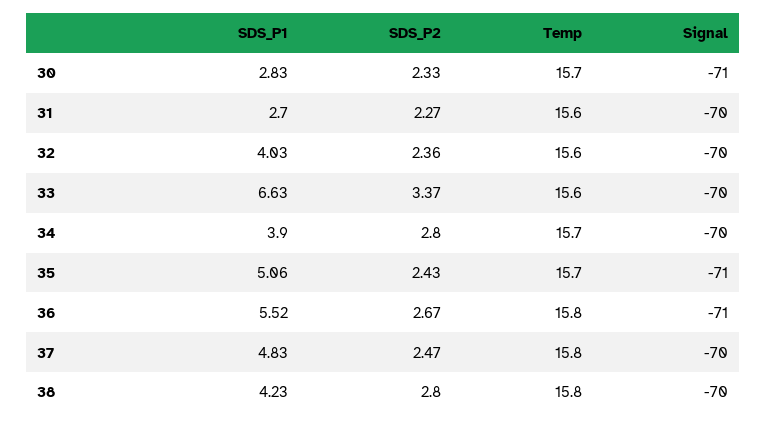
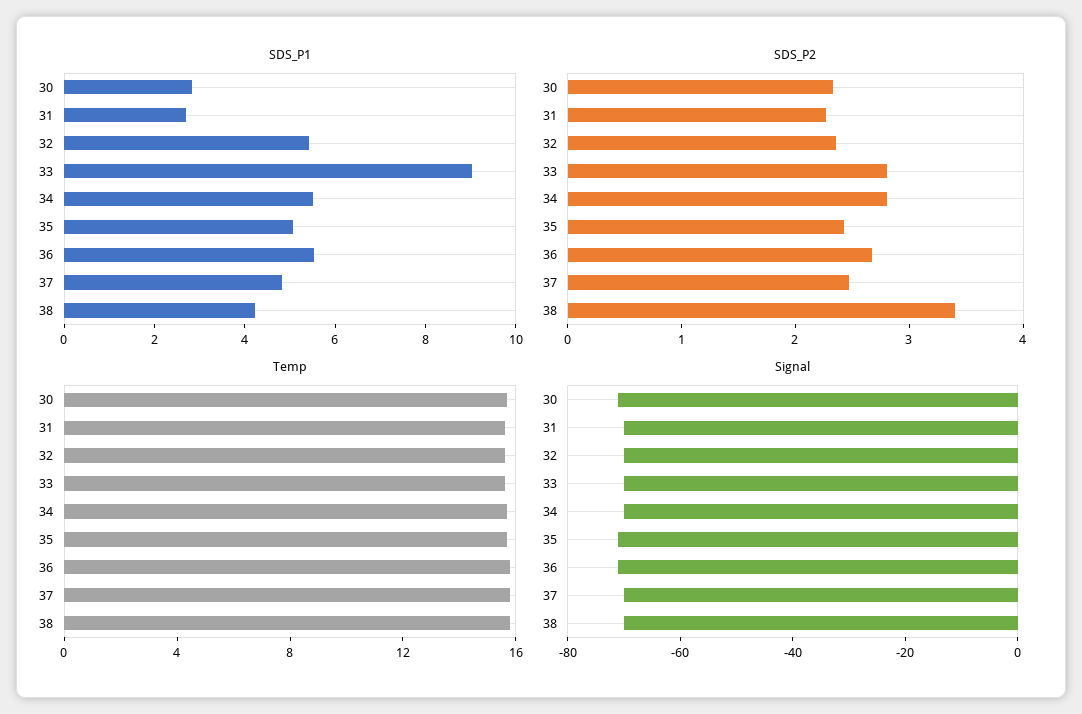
SDS_P1, 32: 4.03 -> 5.5
SDS_P1, 33: 6.63 -> 9
SDS_P2, 33: 3.37 -> 2.8
SDS_P1, 34: 3.9 -> 5.5
SDS_P2, 38: 2.8 -> 3.4

